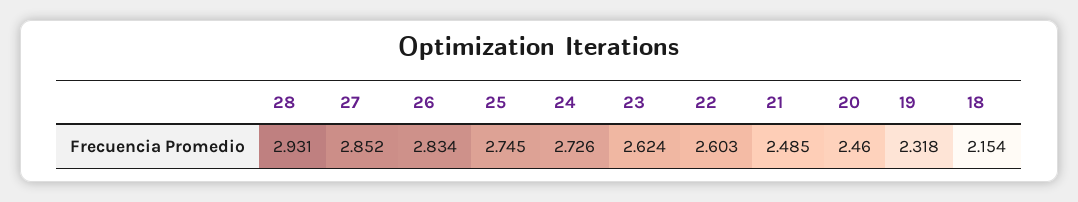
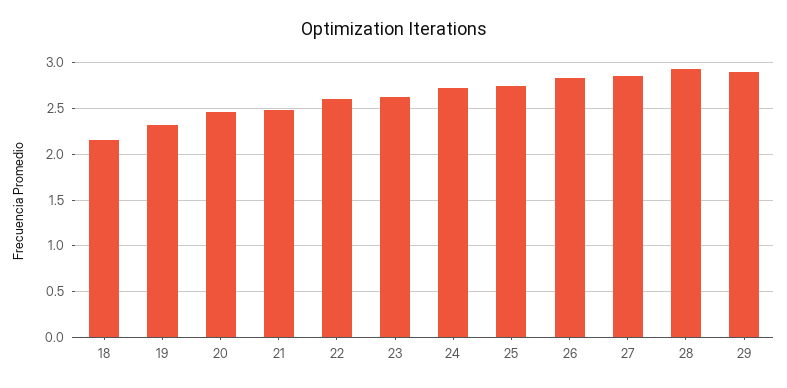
29: none -> 2.9

